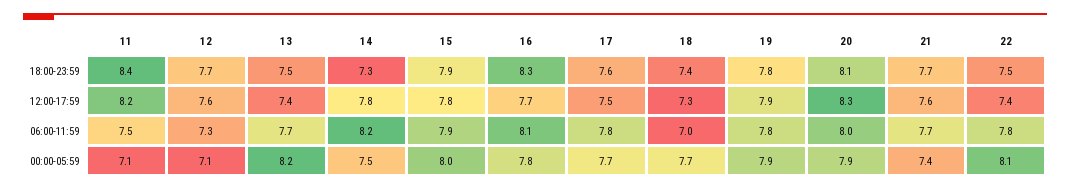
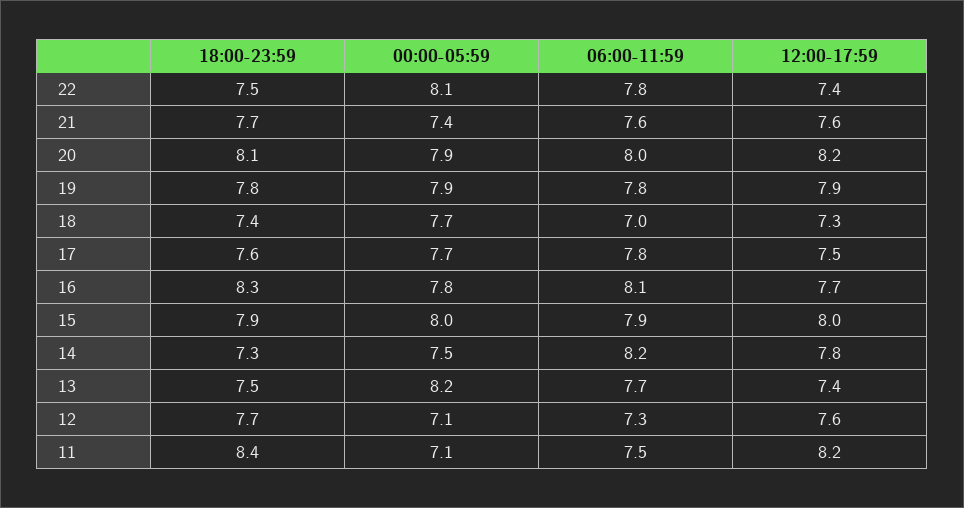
15, 12:00-17:59: 7.8 -> 8
20, 12:00-17:59: 8.3 -> 8.2
21, 06:00-11:59: 7.7 -> 7.6

